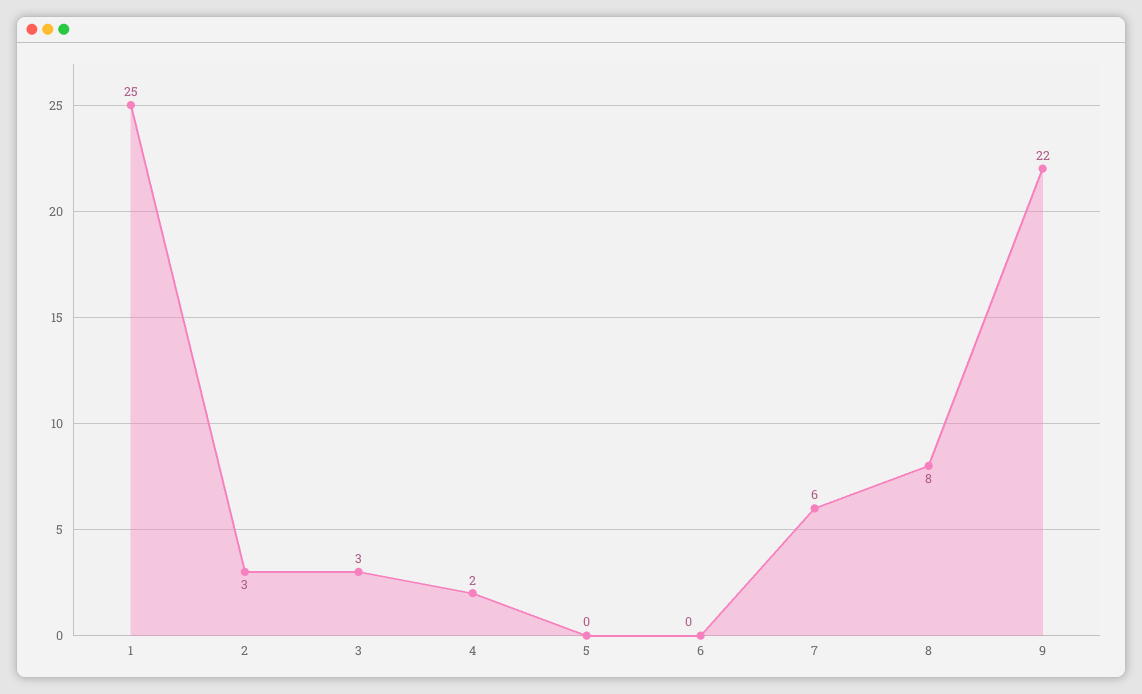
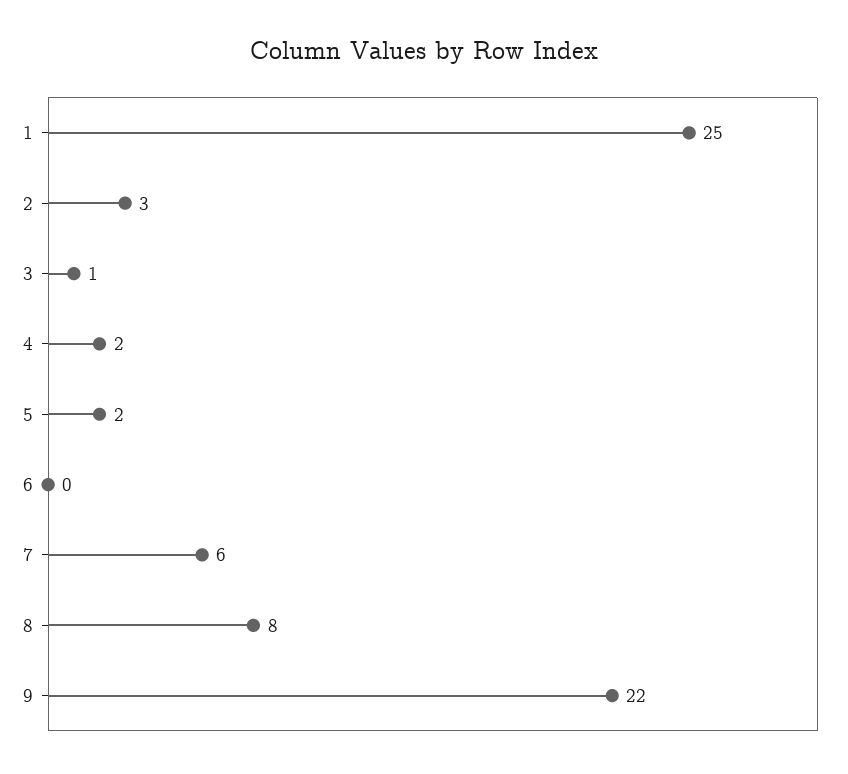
3: 3 -> 1
5: 0 -> 2

